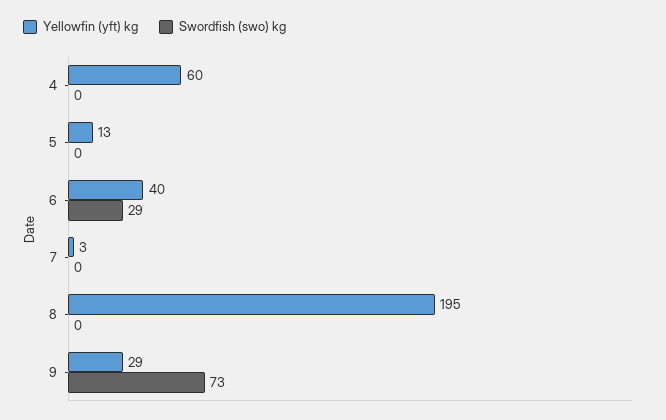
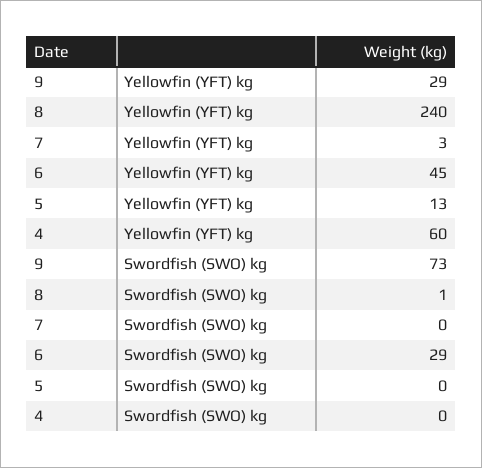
Yellowfin (yft) kg, 6: 40 -> 45
Yellowfin (yft) kg, 8: 195 -> 240
Swordfish (swo) kg, 8: 0 -> 1

